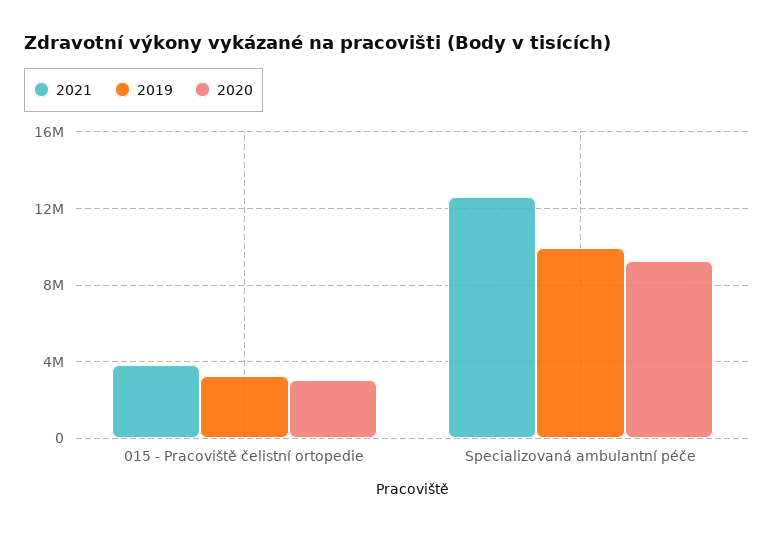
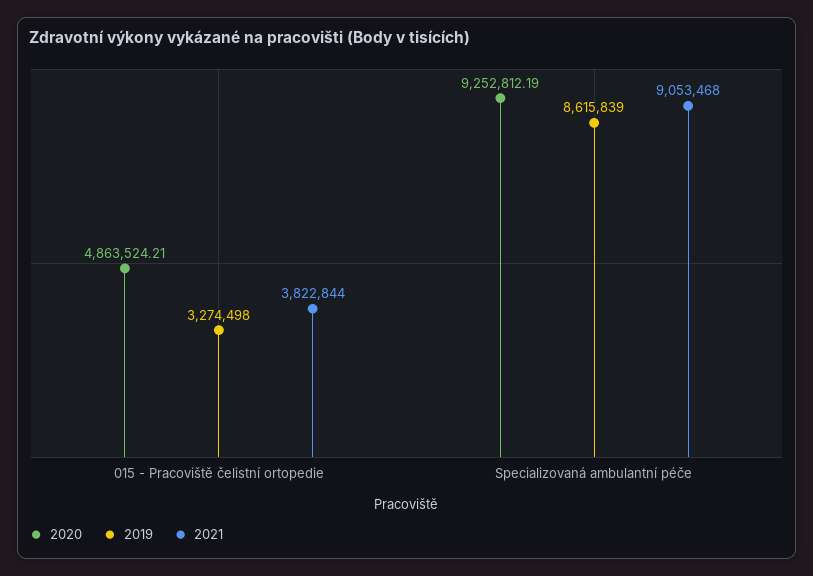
2020, 015 - Pracoviště čelistní ortopedie: 3000000 -> 4863524.21
2021, Specializovaná ambulantní péče: 12500000 -> 9053468
2019, Specializovaná ambulantní péče: 10000000 -> 8615839

